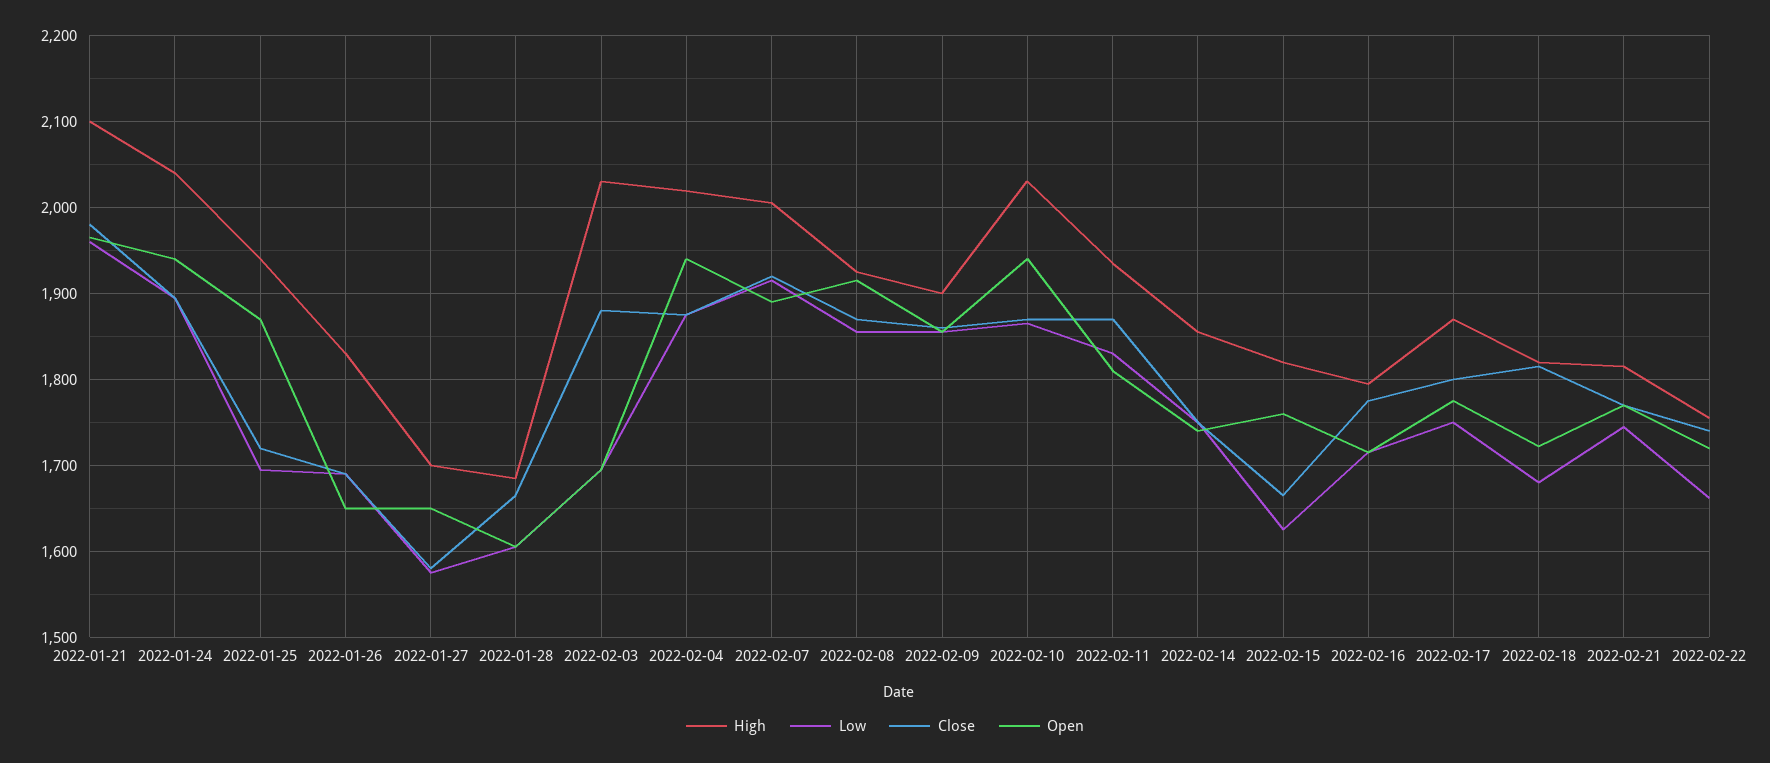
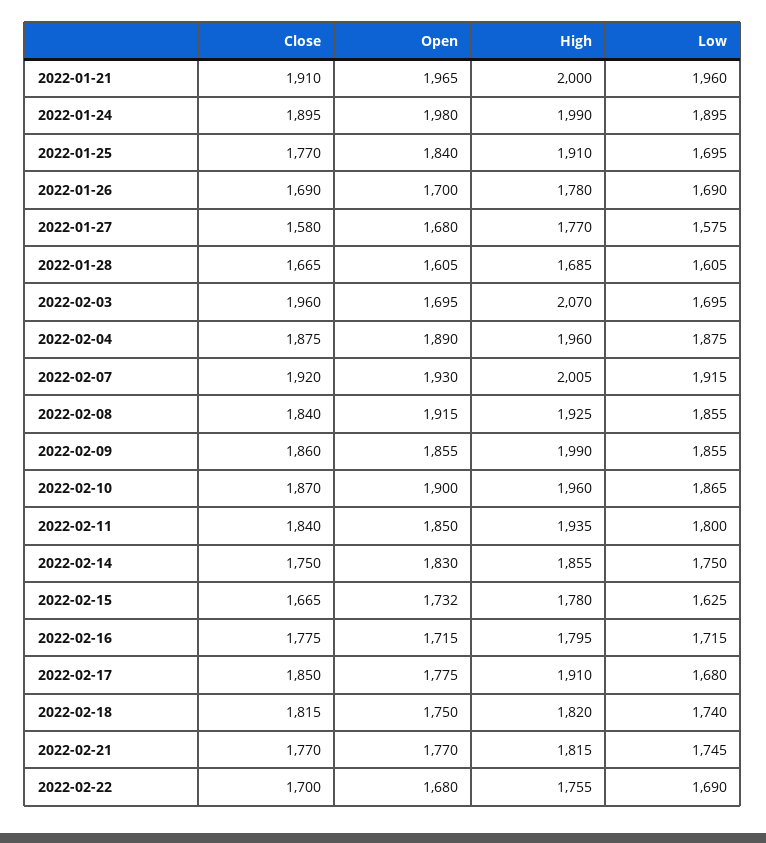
High, 2022-01-21: 2100 -> 2000
Close, 2022-01-21: 1980 -> 1910
High, 2022-01-24: 2040 -> 1990
Open, 2022-01-24: 1940 -> 1980
High, 2022-01-25: 1940 -> 1910
Close, 2022-01-25: 1720 -> 1770
Open, 2022-01-25: 1870 -> 1840
High, 2022-01-26: 1830 -> 1780
Open, 2022-01-26: 1650 -> 1700
High, 2022-01-27: 1700 -> 1770
Open, 2022-01-27: 1650 -> 1680
High, 2022-02-03: 2030 -> 2070
Close, 2022-02-03: 1880 -> 1960
High, 2022-02-04: 2020 -> 1960
Open, 2022-02-04: 1940 -> 1890
Open, 2022-02-07: 1890 -> 1930
Close, 2022-02-08: 1870 -> 1840
High, 2022-02-09: 1900 -> 1990
High, 2022-02-10: 2030 -> 1960
Open, 2022-02-10: 1940 -> 1900
Low, 2022-02-11: 1830 -> 1800
Close, 2022-02-11: 1870 -> 1840
Open, 2022-02-11: 1810 -> 1850
Open, 2022-02-14: 1740 -> 1830
High, 2022-02-15: 1820 -> 1780
Open, 2022-02-15: 1760 -> 1732
High, 2022-02-17: 1870 -> 1910
Low, 2022-02-17: 1750 -> 1680
Close, 2022-02-17: 1800 -> 1850
Low, 2022-02-18: 1680 -> 1740
Open, 2022-02-18: 1720 -> 1750
Low, 2022-02-22: 1660 -> 1690
Close, 2022-02-22: 1740 -> 1700
Open, 2022-02-22: 1720 -> 1680

